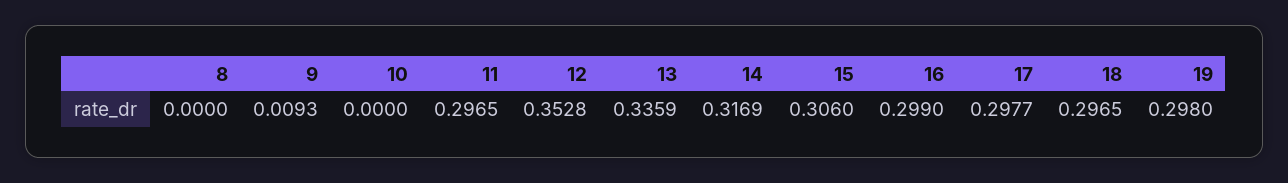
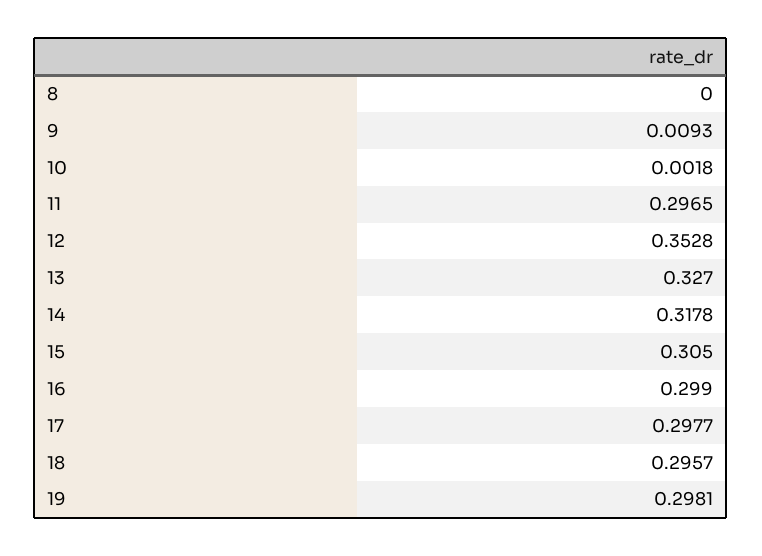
10: 0 -> 0.0018
13: 0.3359 -> 0.327
14: 0.3169 -> 0.3178
15: 0.306 -> 0.305
18: 0.2965 -> 0.2957
19: 0.298 -> 0.2981

